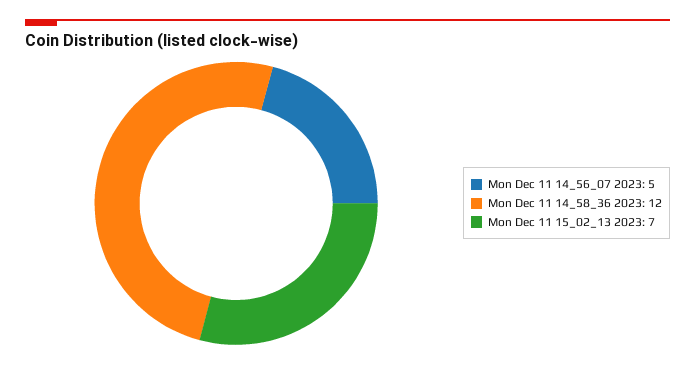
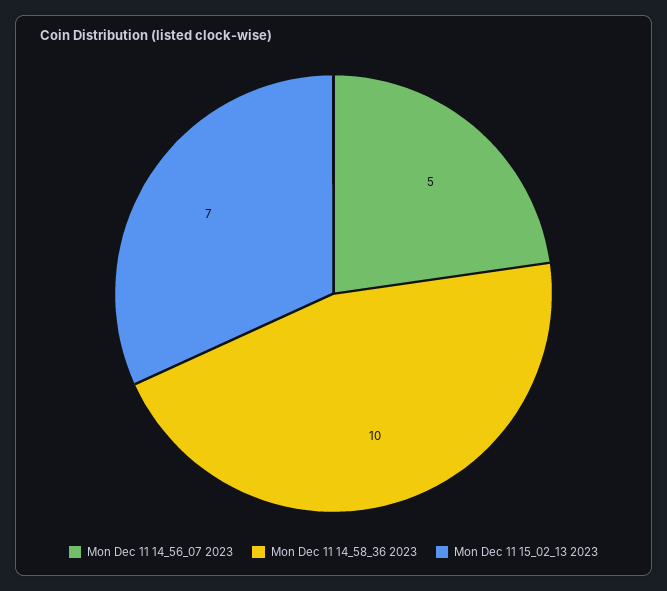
Mon Dec 11 14_58_36 2023: 12 -> 10

